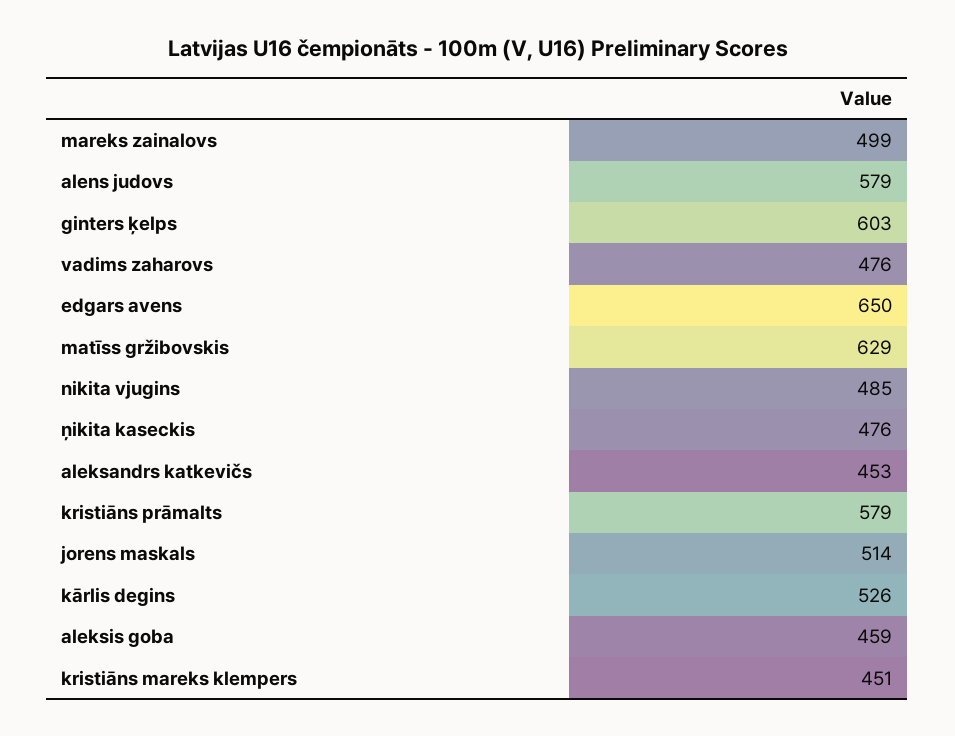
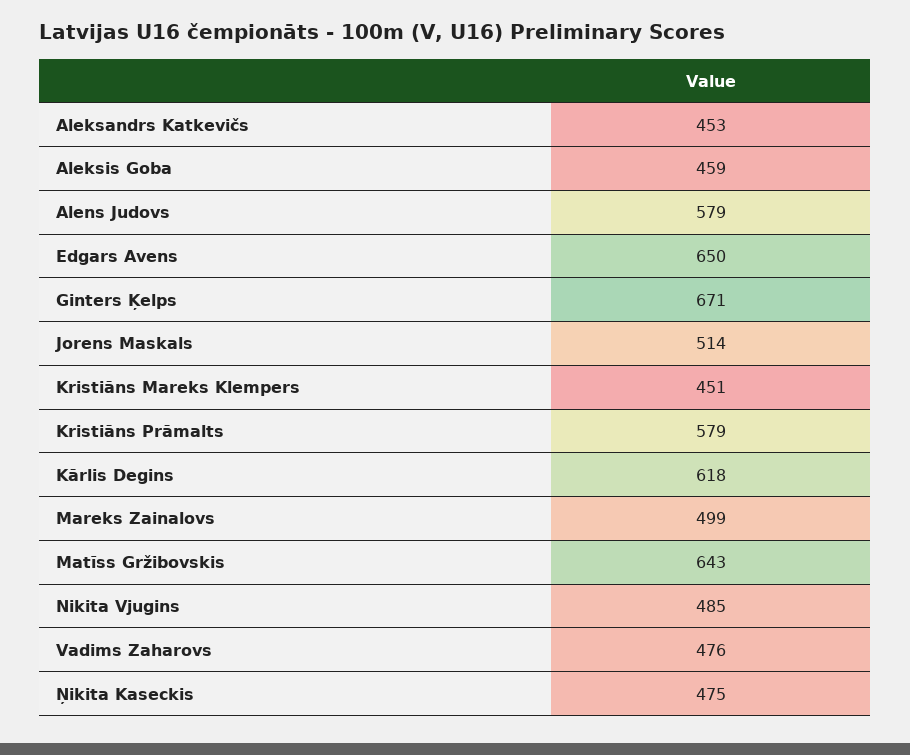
ginters ķelps: 603 -> 671
matīss gržibovskis: 629 -> 643
ņikita kaseckis: 476 -> 475
kārlis degins: 526 -> 618

